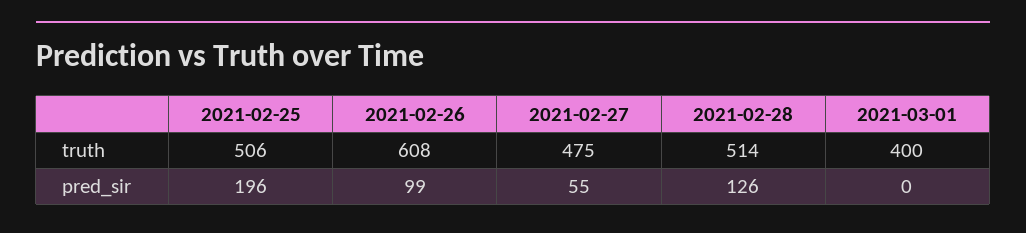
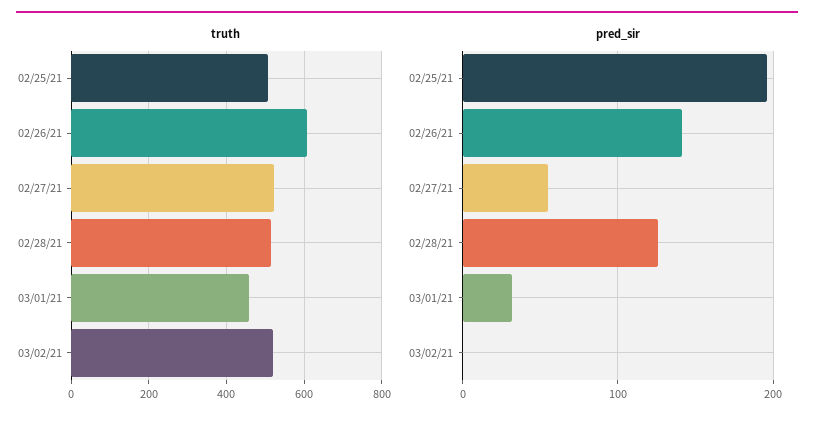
truth, 2021-02-27: 475 -> 520
truth, 2021-03-01: 400 -> 460
pred_sir, 2021-02-26: 99 -> 140
pred_sir, 2021-03-01: 0 -> 30
truth, 03/02/21: none -> 520
pred_sir, 03/02/21: none -> 0

